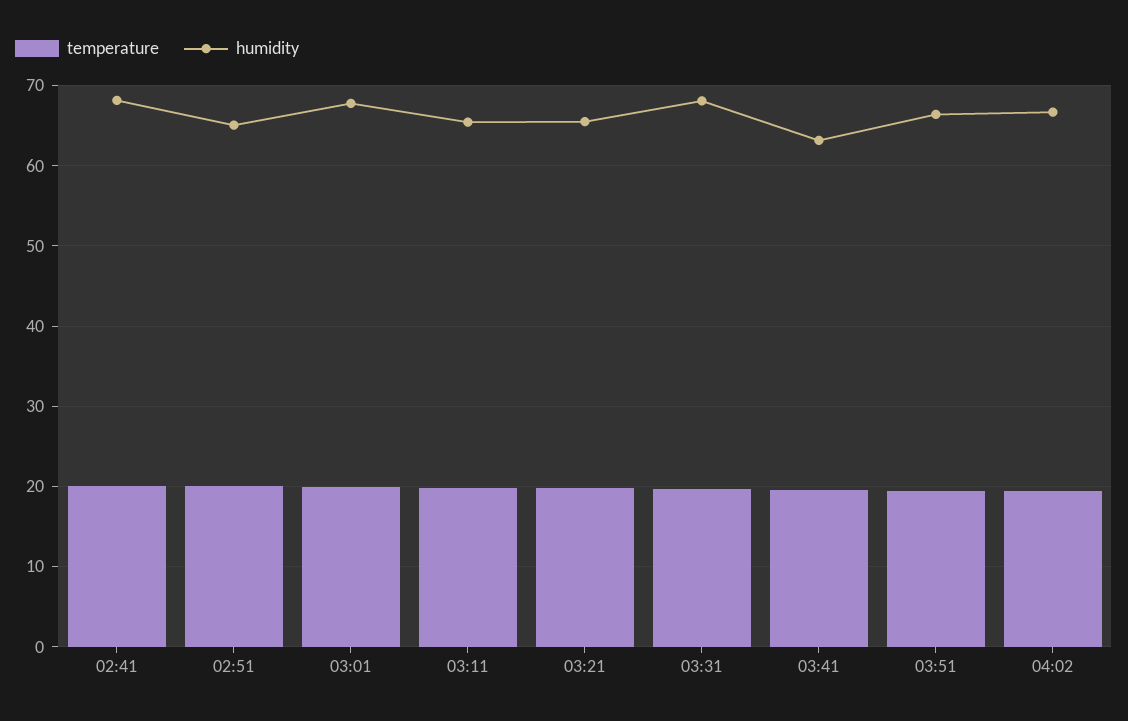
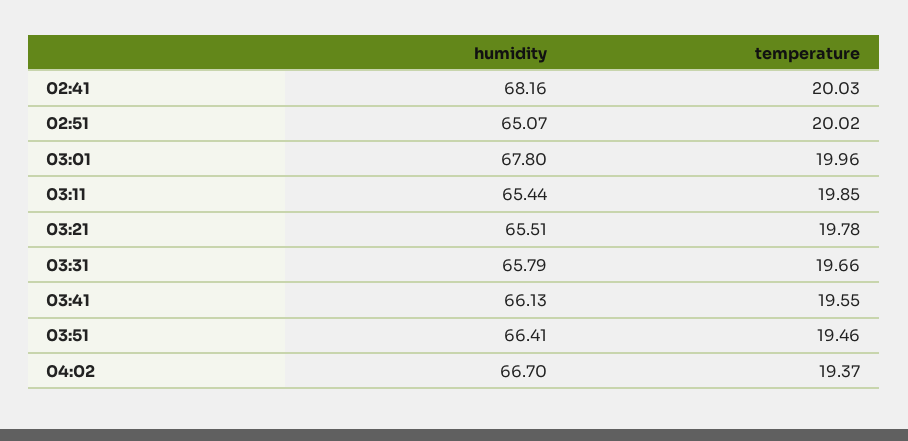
humidity, 03:31: 68 -> 65.79
humidity, 03:41: 63 -> 66.13

